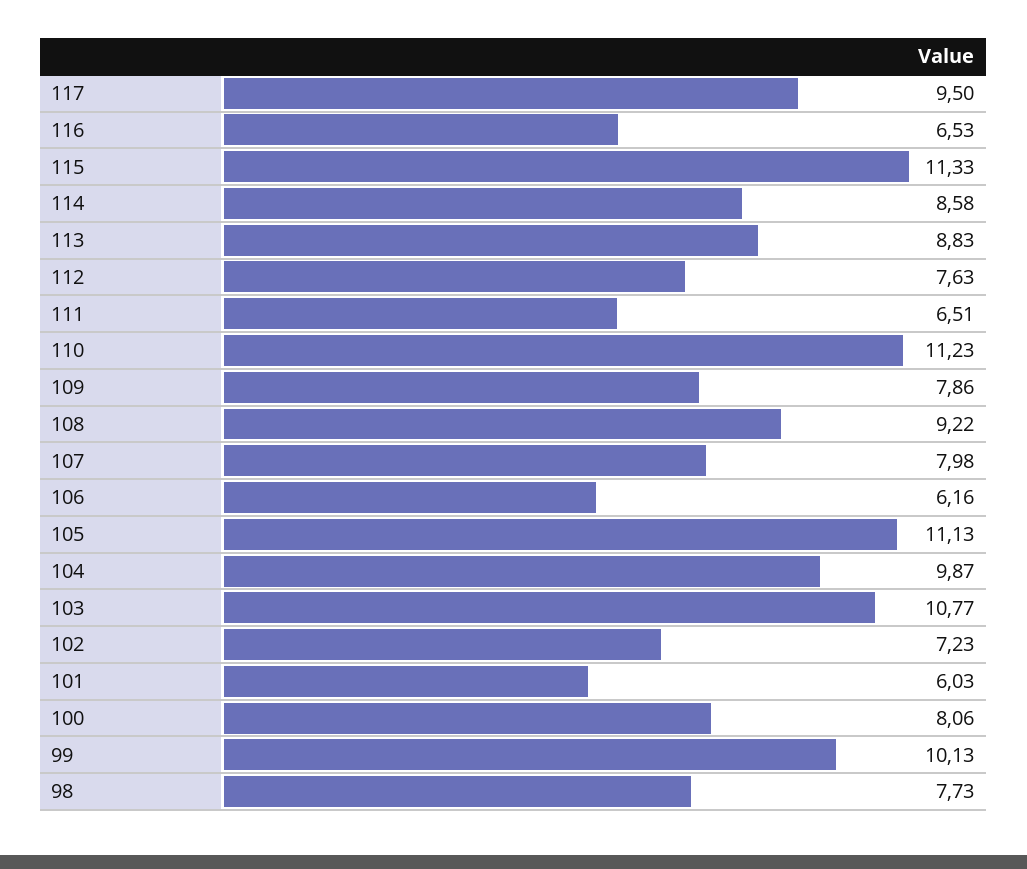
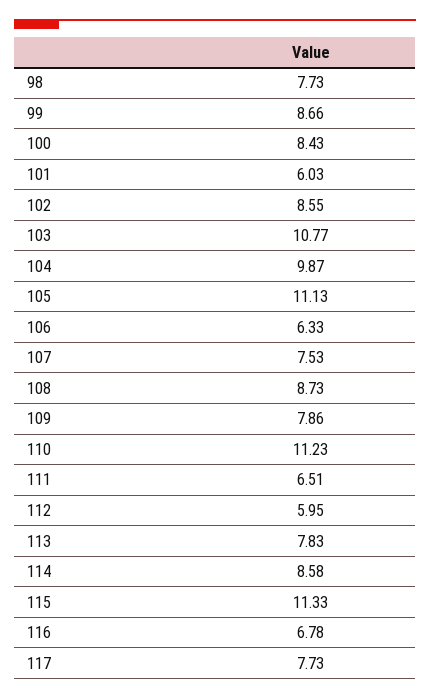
117: 9.5 -> 7.73
116: 6.53 -> 6.78
113: 8.83 -> 7.83
112: 7.63 -> 5.95
108: 9.22 -> 8.73
107: 7.98 -> 7.53
106: 6.16 -> 6.33
102: 7.23 -> 8.55
100: 8.06 -> 8.43
99: 10.13 -> 8.66

